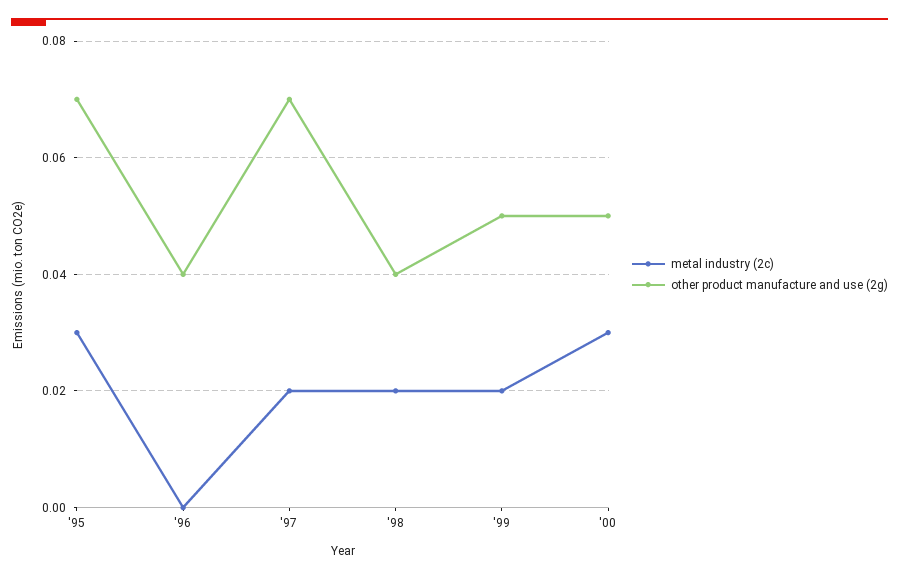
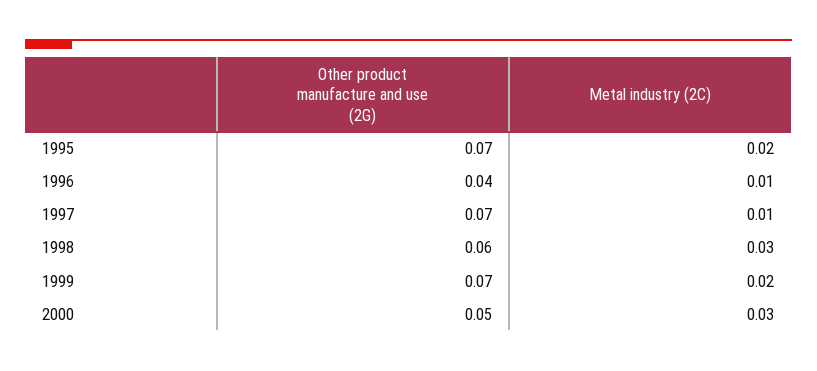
metal industry (2c), '95: 0.03 -> 0.02
metal industry (2c), '96: 0 -> 0.01
metal industry (2c), '97: 0.02 -> 0.01
metal industry (2c), '98: 0.02 -> 0.03
other product manufacture and use (2g), '98: 0.04 -> 0.06
other product manufacture and use (2g), '99: 0.05 -> 0.07

